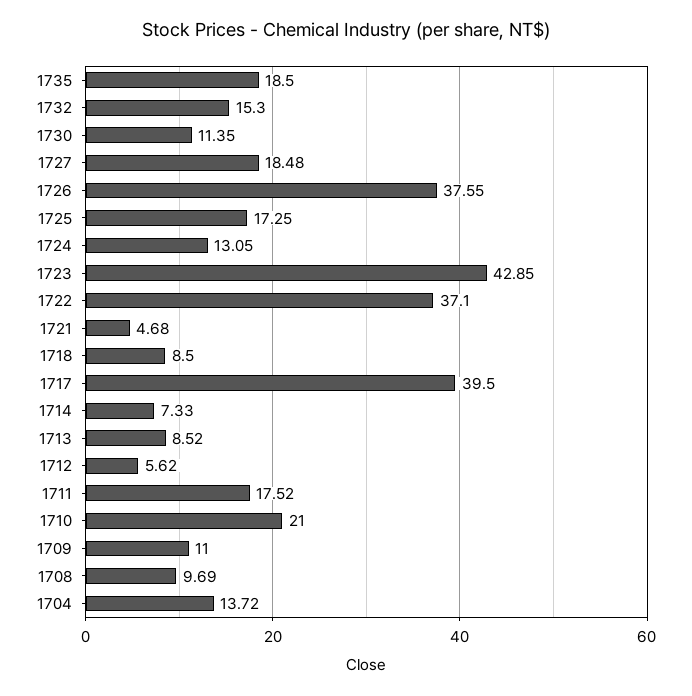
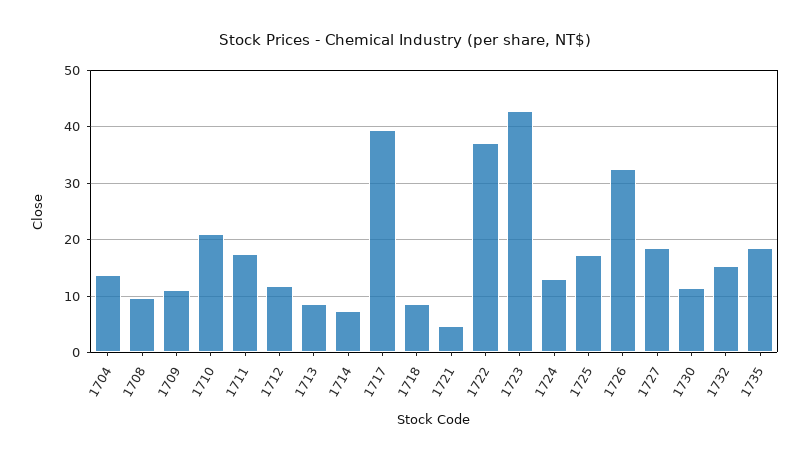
1726: 37.55 -> 32
1712: 5.62 -> 12

